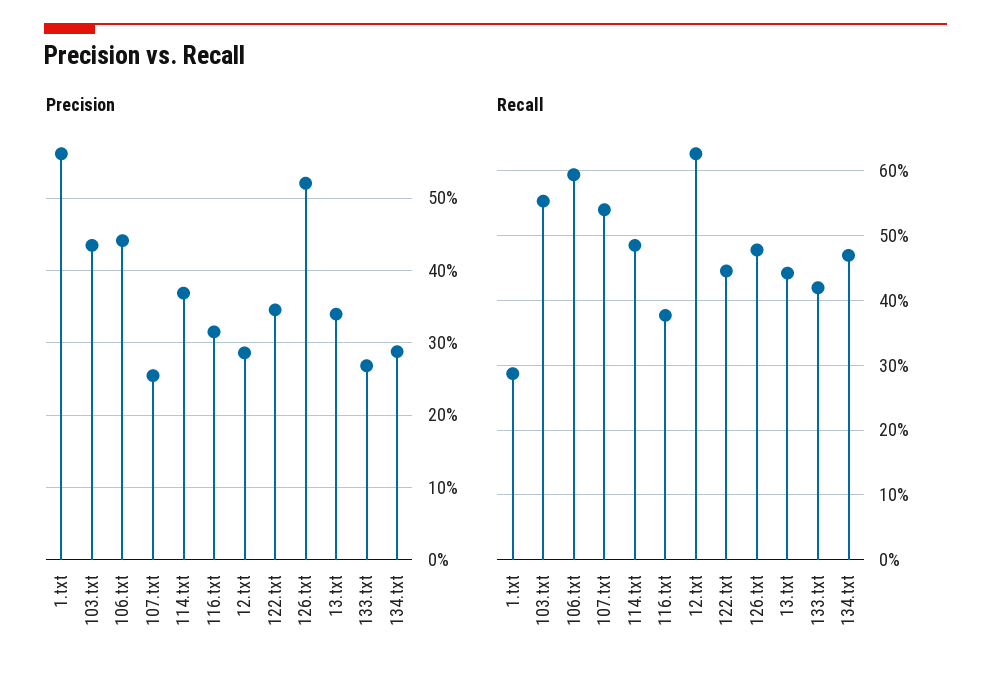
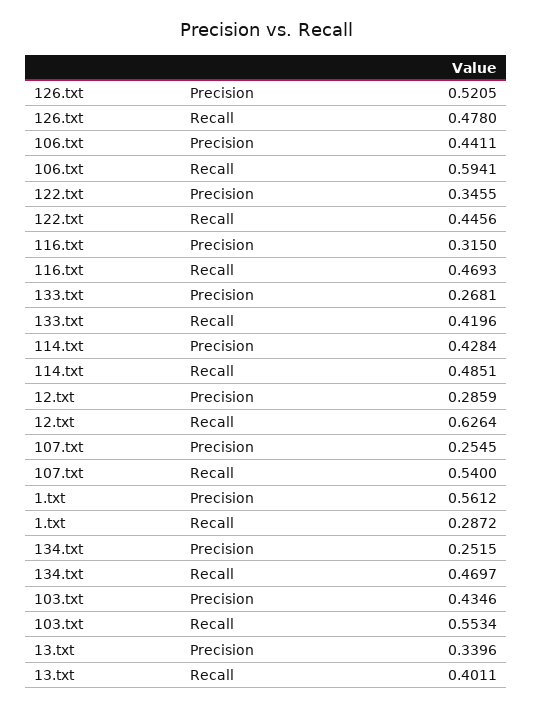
Precision, 114.txt: 0.37 -> 0.4284
Precision, 134.txt: 0.29 -> 0.2515
Recall, 116.txt: 0.38 -> 0.4693
Recall, 13.txt: 0.44 -> 0.4011

